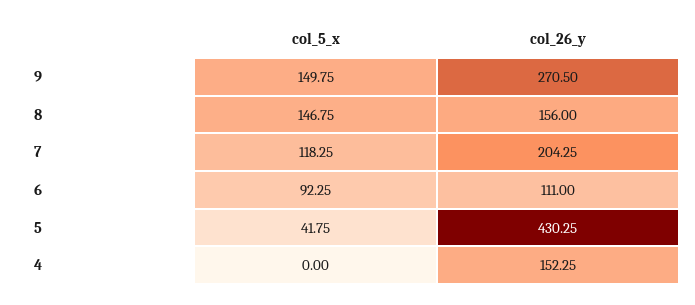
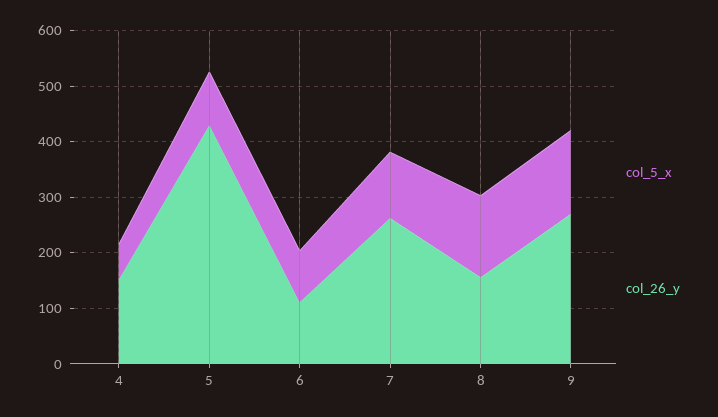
col_26_y, 7: 204.25 -> 260
col_5_x, 5: 41.75 -> 100
col_5_x, 4: 0 -> 60

